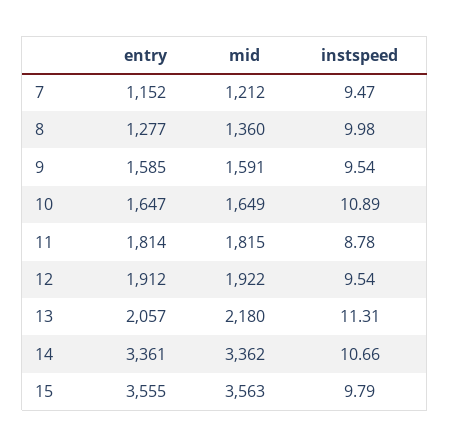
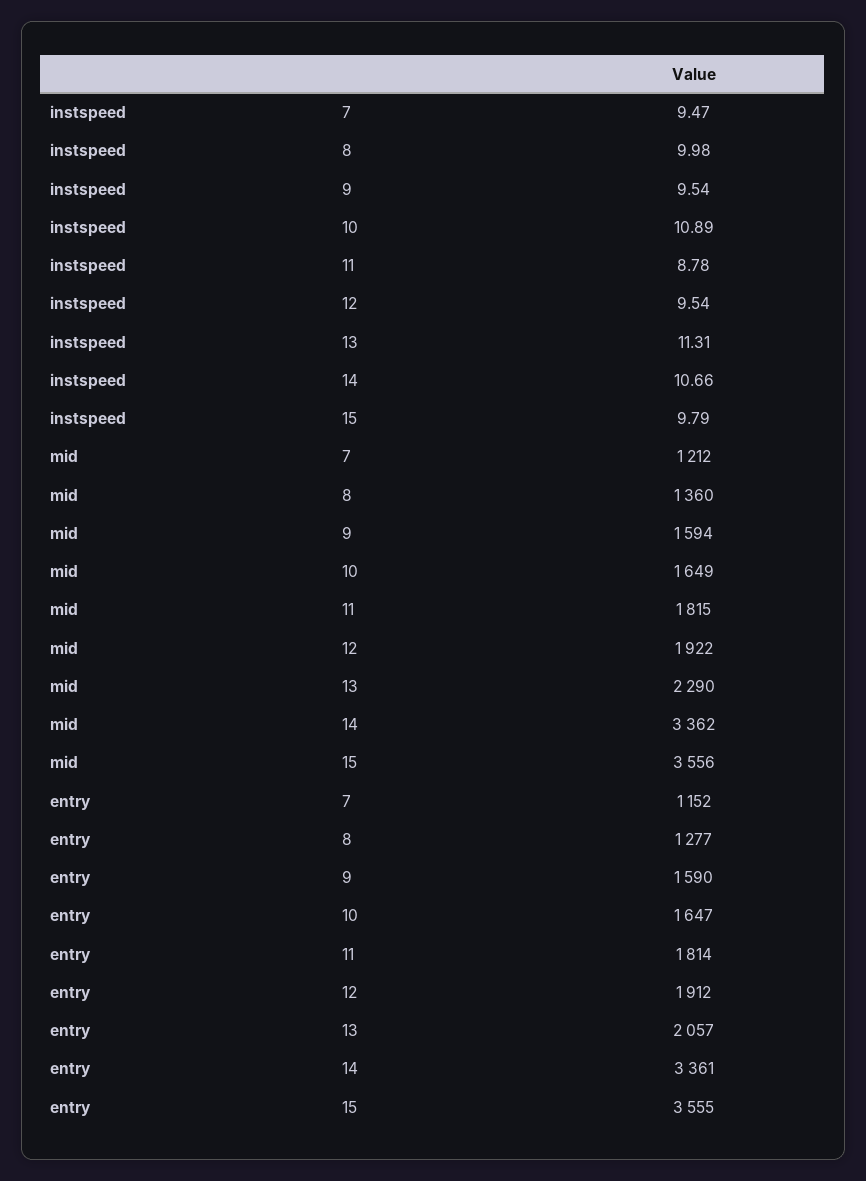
entry, 9: 1585 -> 1590
mid, 9: 1591 -> 1594
mid, 13: 2180 -> 2290
mid, 15: 3563 -> 3556

